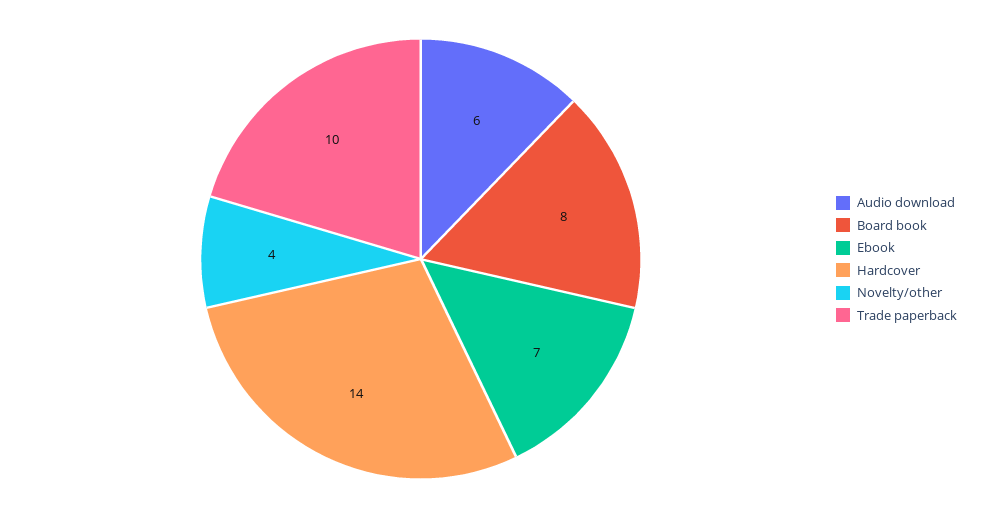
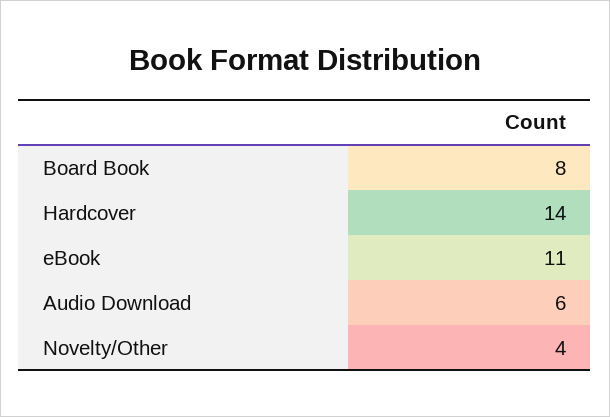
Ebook: 7 -> 11
Trade paperback: 10 -> none

